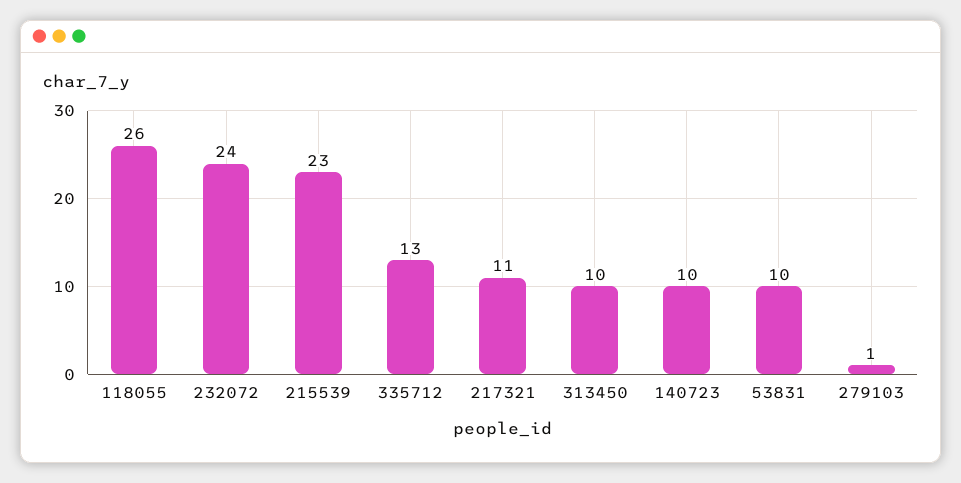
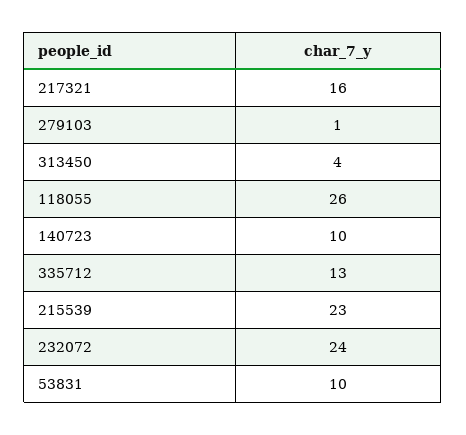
217321: 11 -> 16
313450: 10 -> 4

